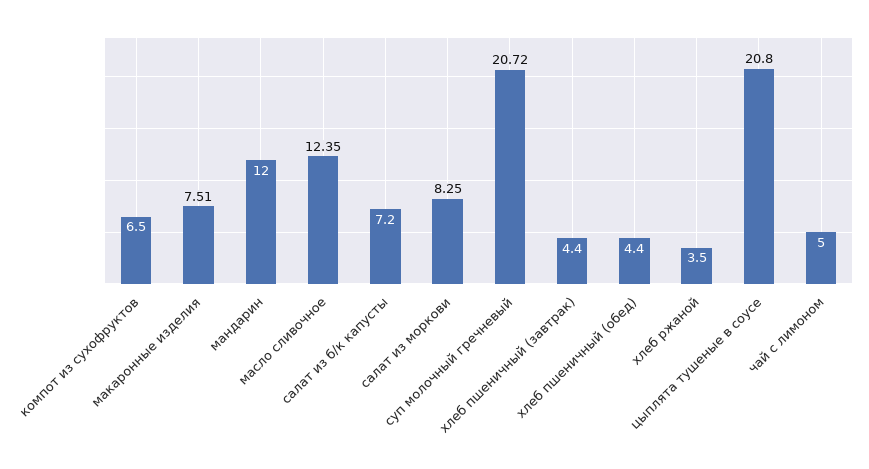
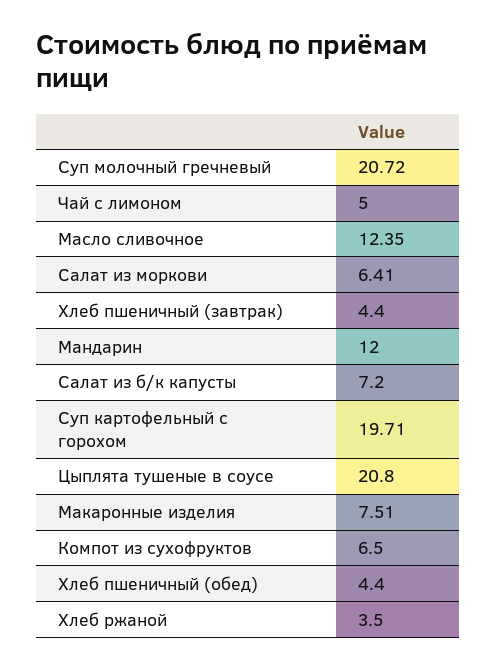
салат из моркови: 8.25 -> 6.41
Суп картофельный с горохом: none -> 19.71

